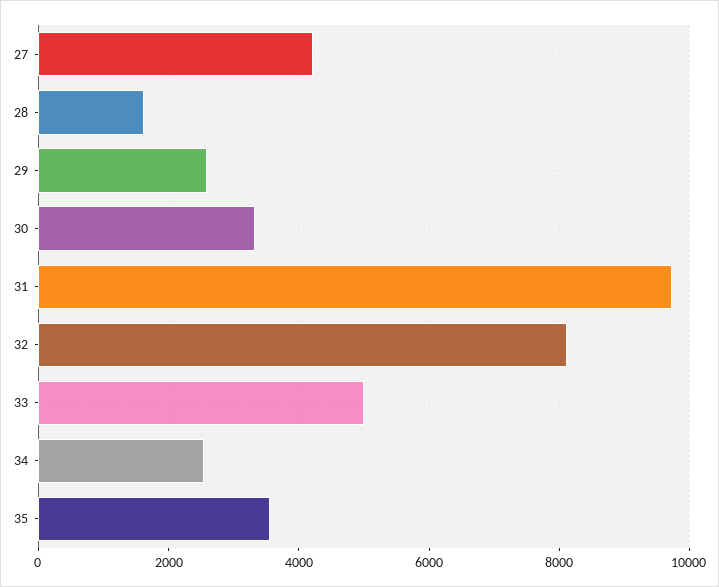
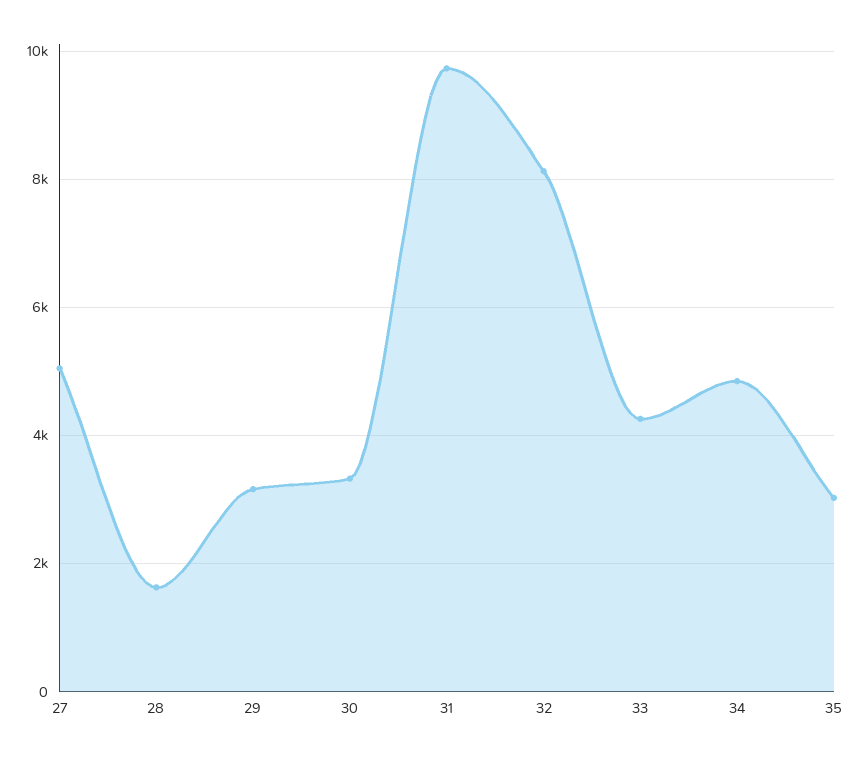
27: 4200 -> 5000
29: 2600 -> 3200
33: 5000 -> 4200
34: 2600 -> 4800
35: 3600 -> 3000

